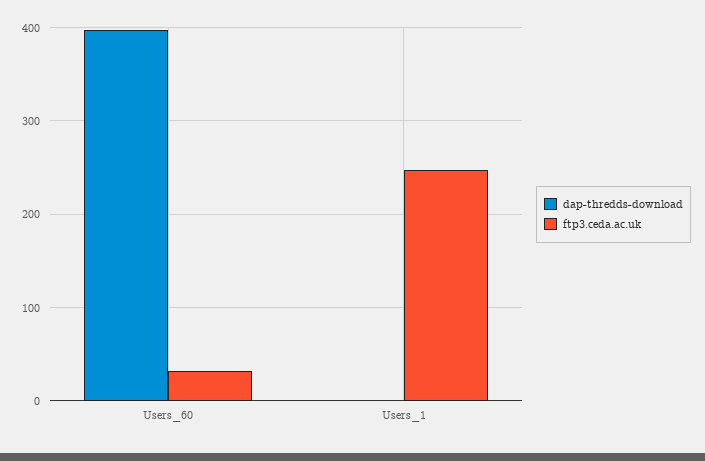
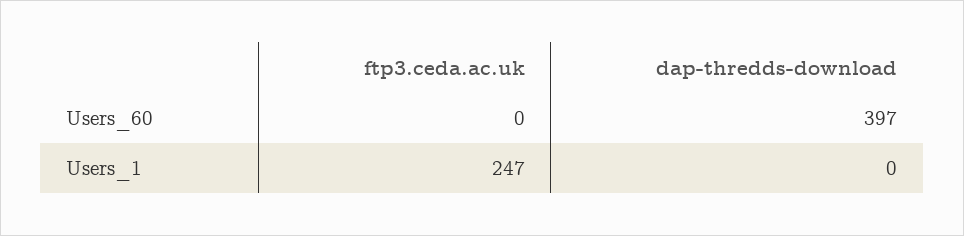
ftp3.ceda.ac.uk, Users_60: 30 -> 0

